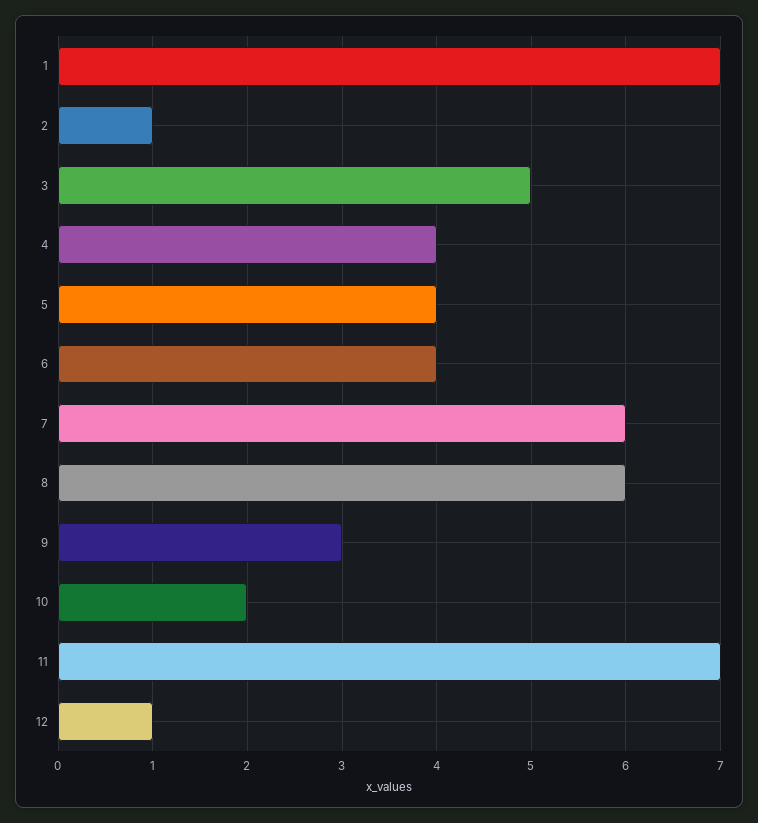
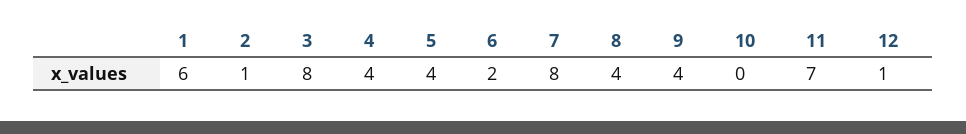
1: 7 -> 6
3: 5 -> 8
6: 4 -> 2
7: 6 -> 8
8: 6 -> 4
9: 3 -> 4
10: 2 -> 0

